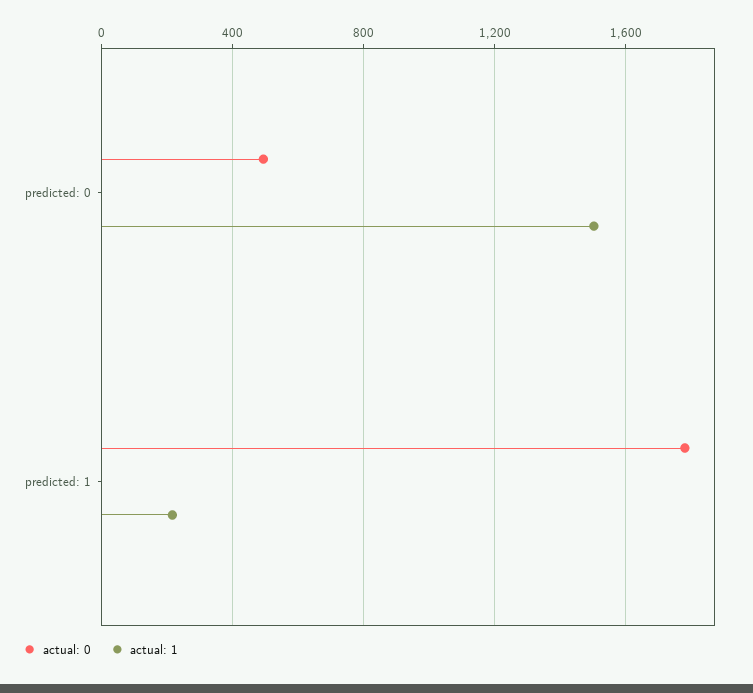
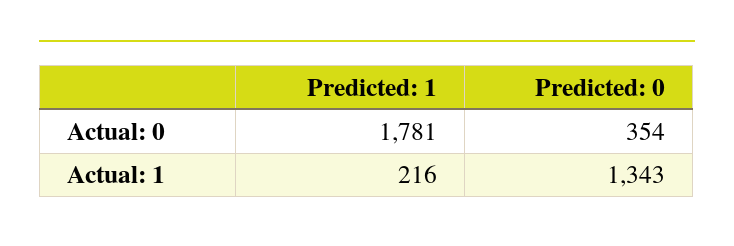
actual: 0, predicted: 0: 500 -> 354
actual: 1, predicted: 0: 1500 -> 1343

